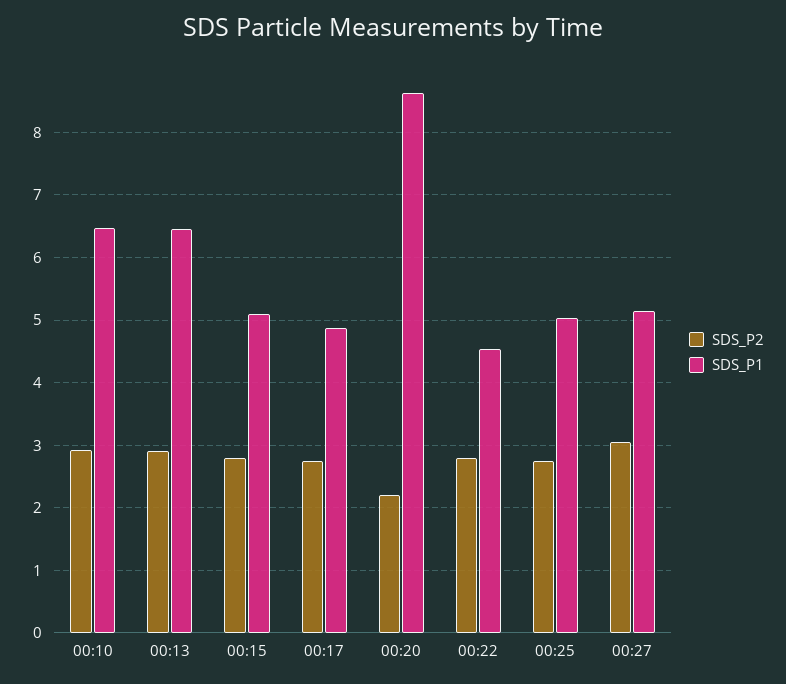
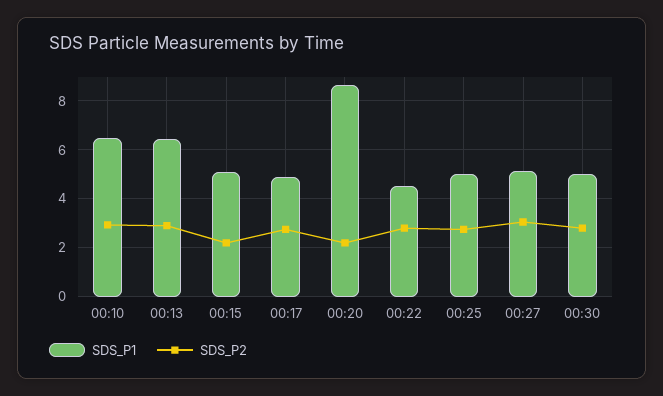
SDS_P2, 00:15: 2.8 -> 2.25
SDS_P1, 00:30: none -> 5
SDS_P2, 00:30: none -> 2.75

